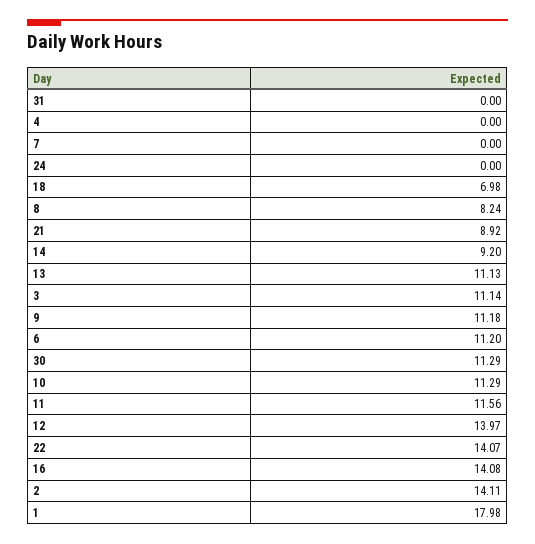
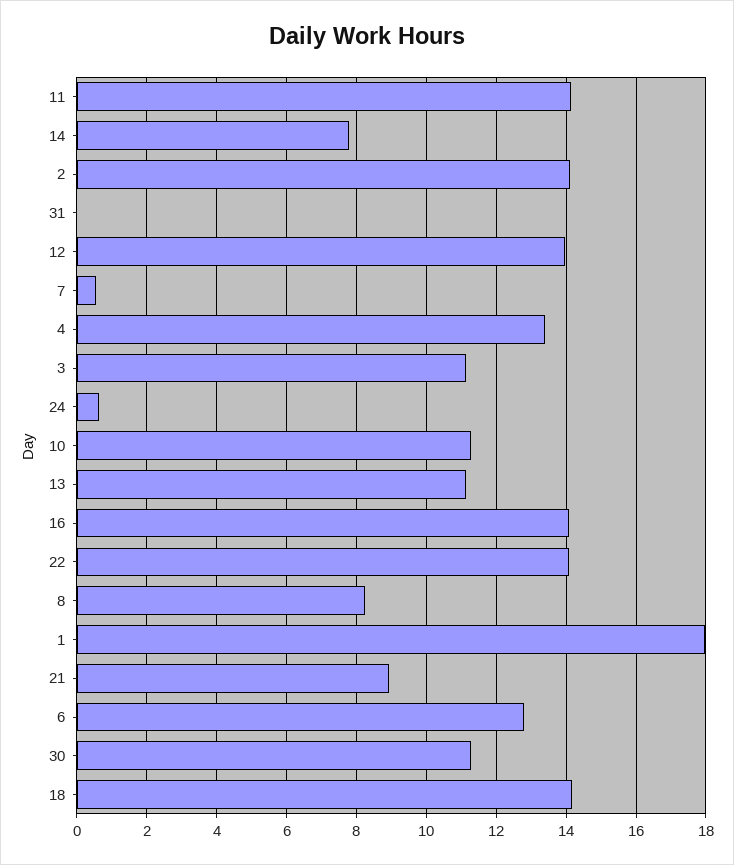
4: 0 -> 13.4
7: 0 -> 0.6
24: 0 -> 0.6
18: 6.98 -> 14.2
14: 9.2 -> 7.8
9: 11.18 -> none
6: 11.2 -> 12.8
11: 11.56 -> 14.2

